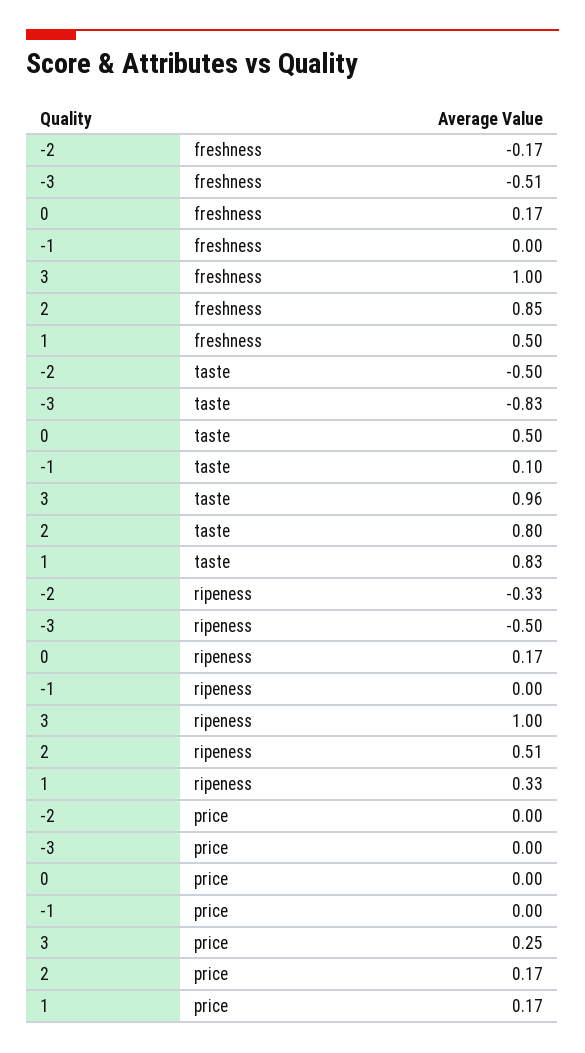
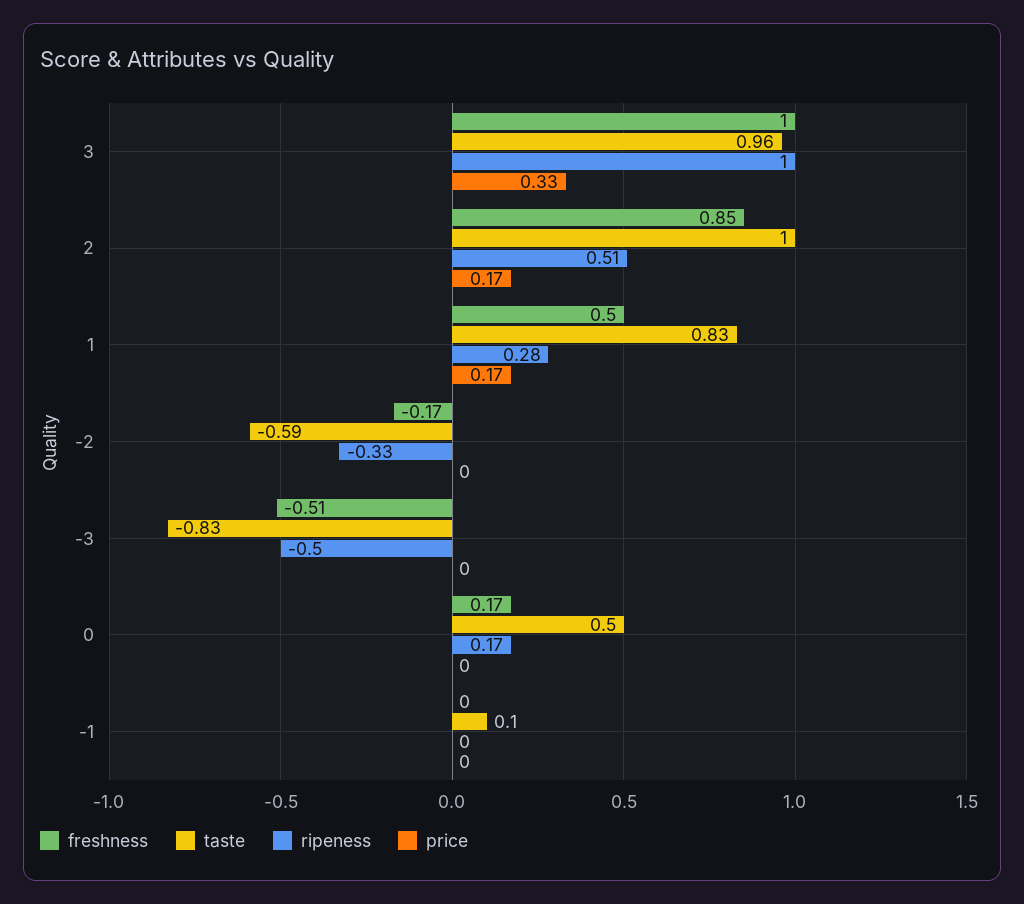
taste, -2: -0.5 -> -0.59
taste, 2: 0.8 -> 1
ripeness, 1: 0.33 -> 0.28
price, 3: 0.25 -> 0.33

